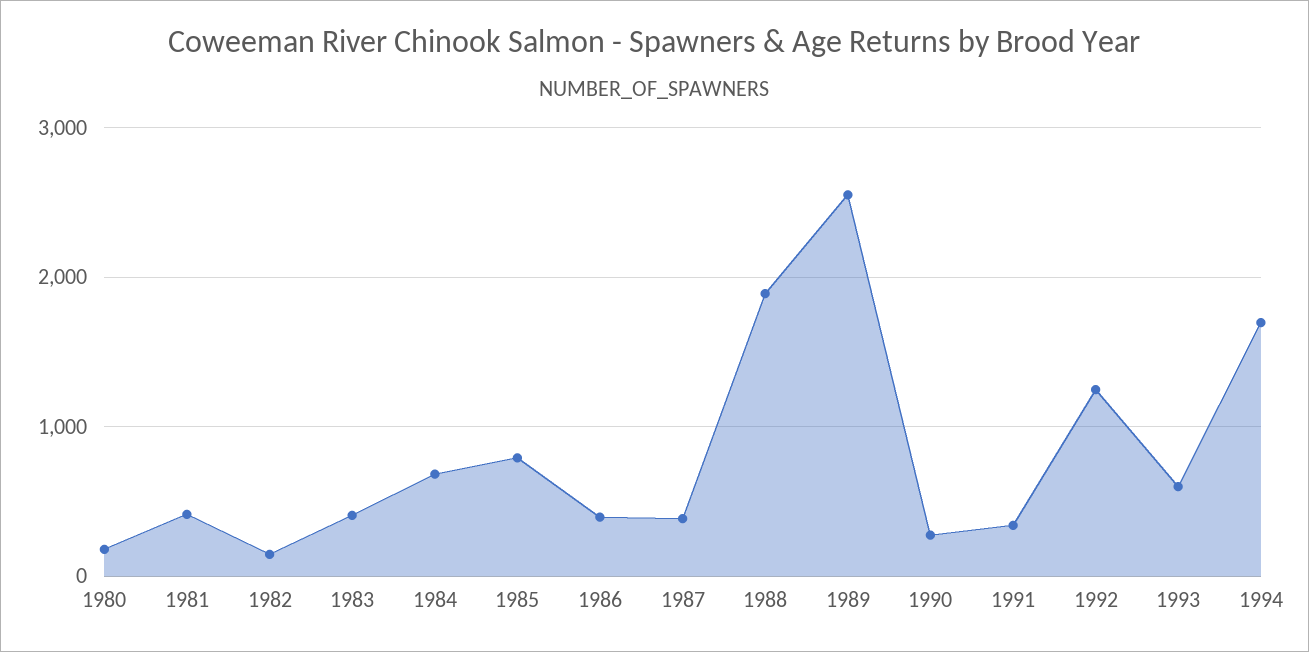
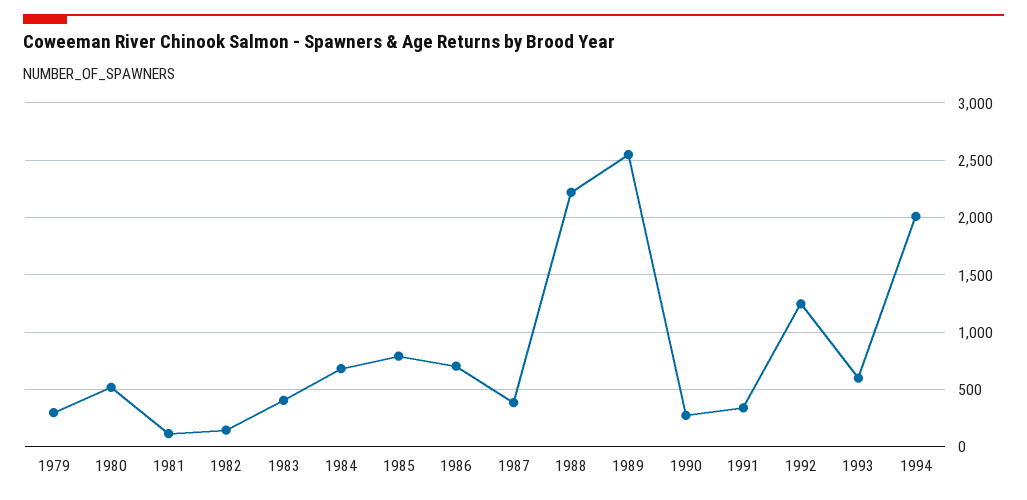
1980: 200 -> 500
1981: 400 -> 100
1986: 400 -> 700
1988: 1900 -> 2200
1994: 1700 -> 2000
1979: none -> 300

